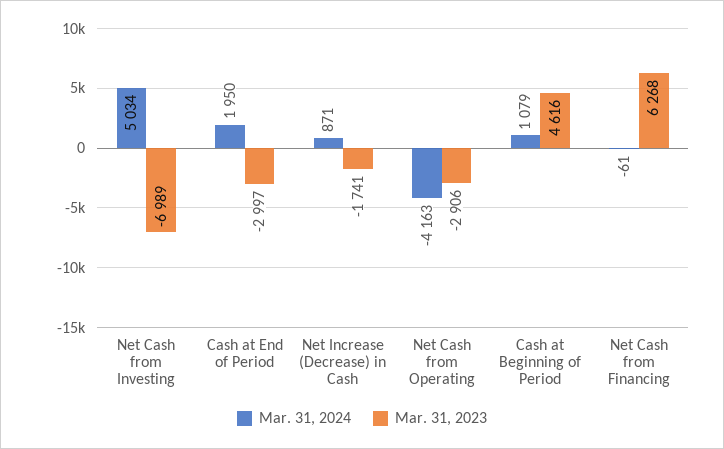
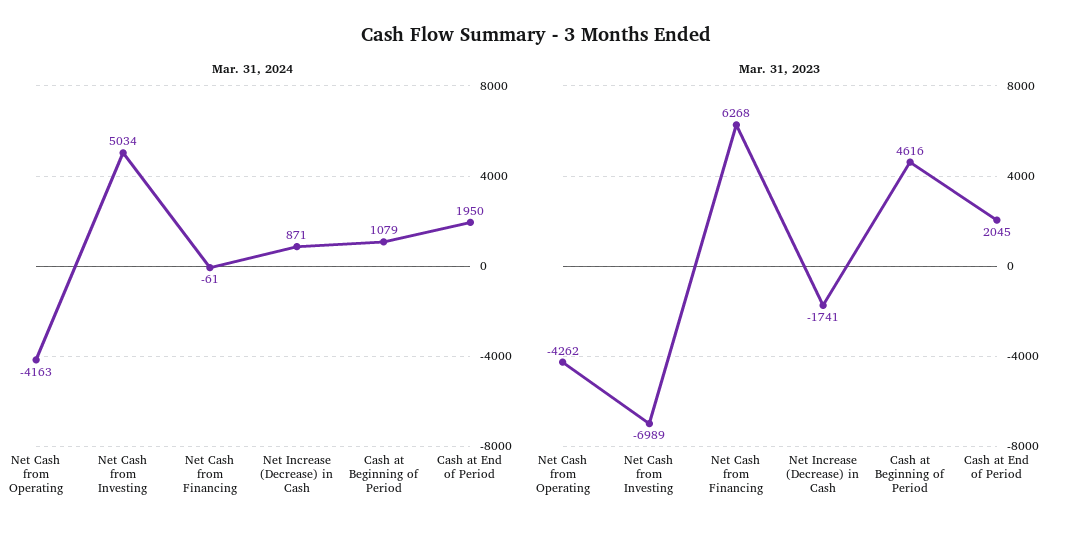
Mar. 31, 2023, Cash at End of Period: -2997 -> 2045
Mar. 31, 2023, Net Cash from Operating: -2906 -> -4262

